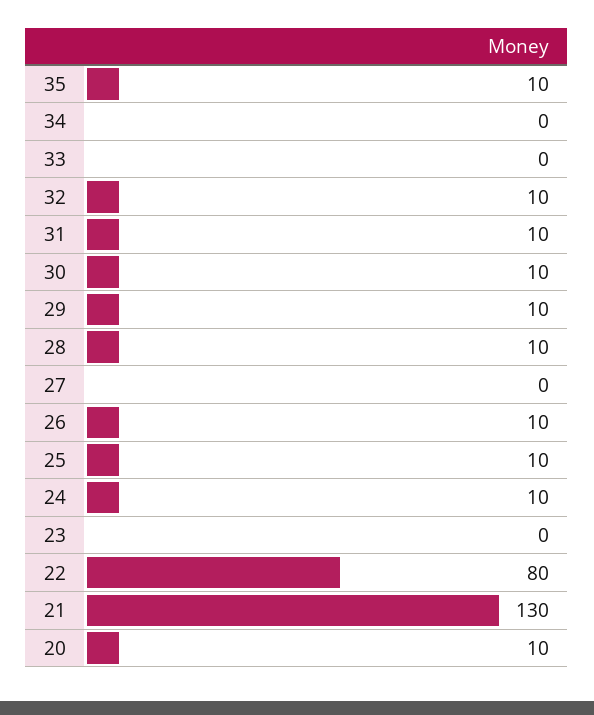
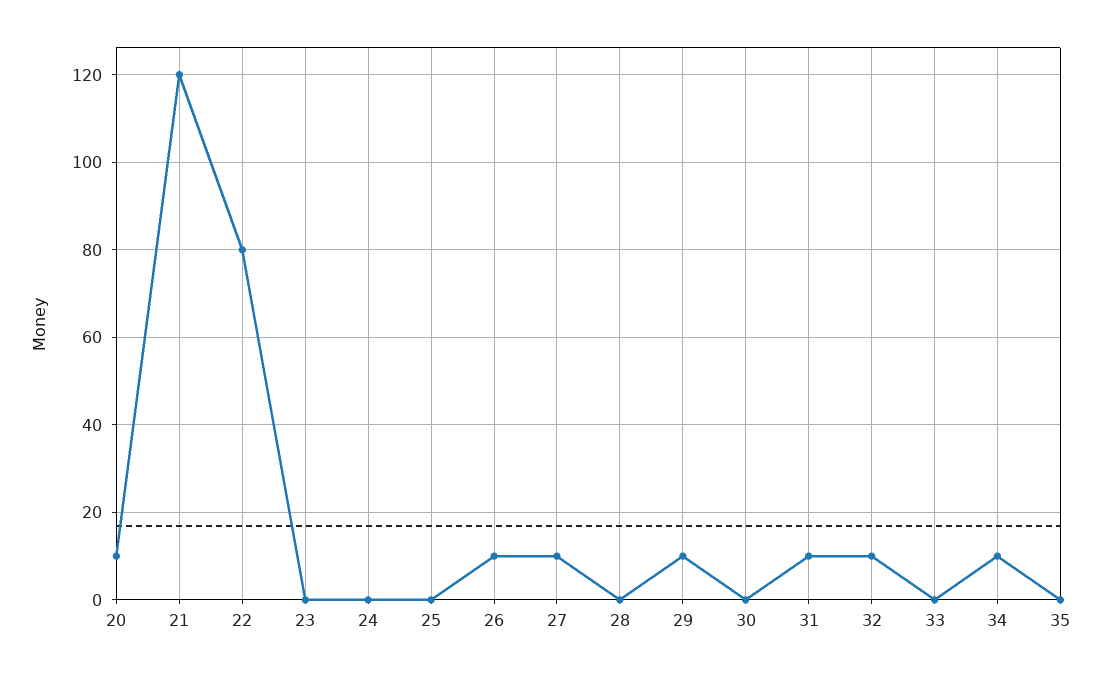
35: 10 -> 0
34: 0 -> 10
30: 10 -> 0
28: 10 -> 0
27: 0 -> 10
25: 10 -> 0
24: 10 -> 0
21: 130 -> 120

